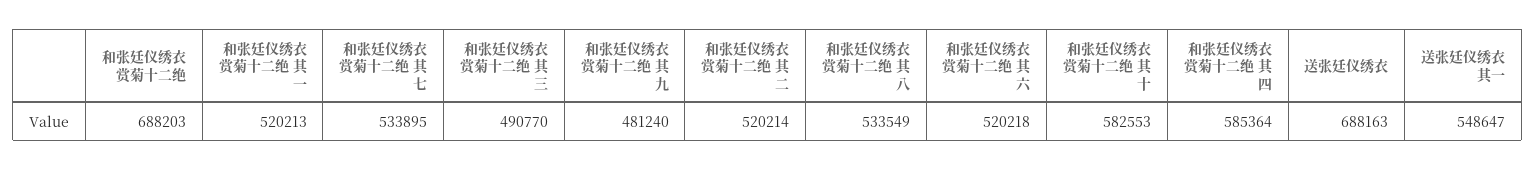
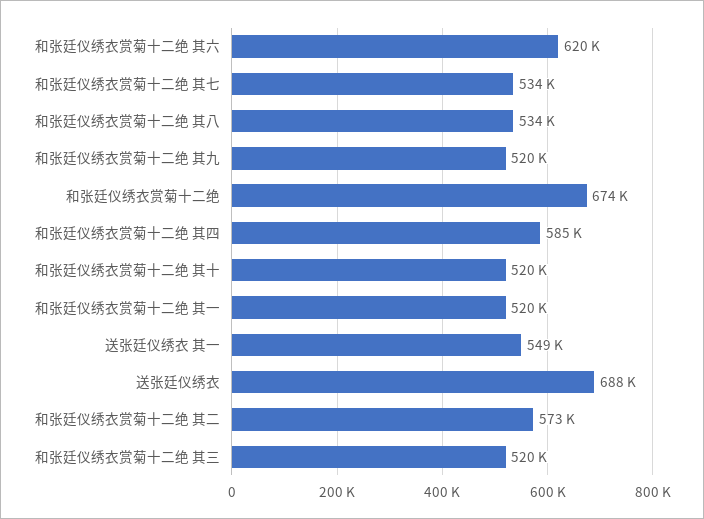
和张廷仪绣衣赏菊十二绝: 688203 -> 674000
和张廷仪绣衣赏菊十二绝 其三: 490770 -> 520000
和张廷仪绣衣赏菊十二绝 其九: 481240 -> 520000
和张廷仪绣衣赏菊十二绝 其二: 520214 -> 573000
和张廷仪绣衣赏菊十二绝 其六: 520218 -> 620000
和张廷仪绣衣赏菊十二绝 其十: 582553 -> 520000

